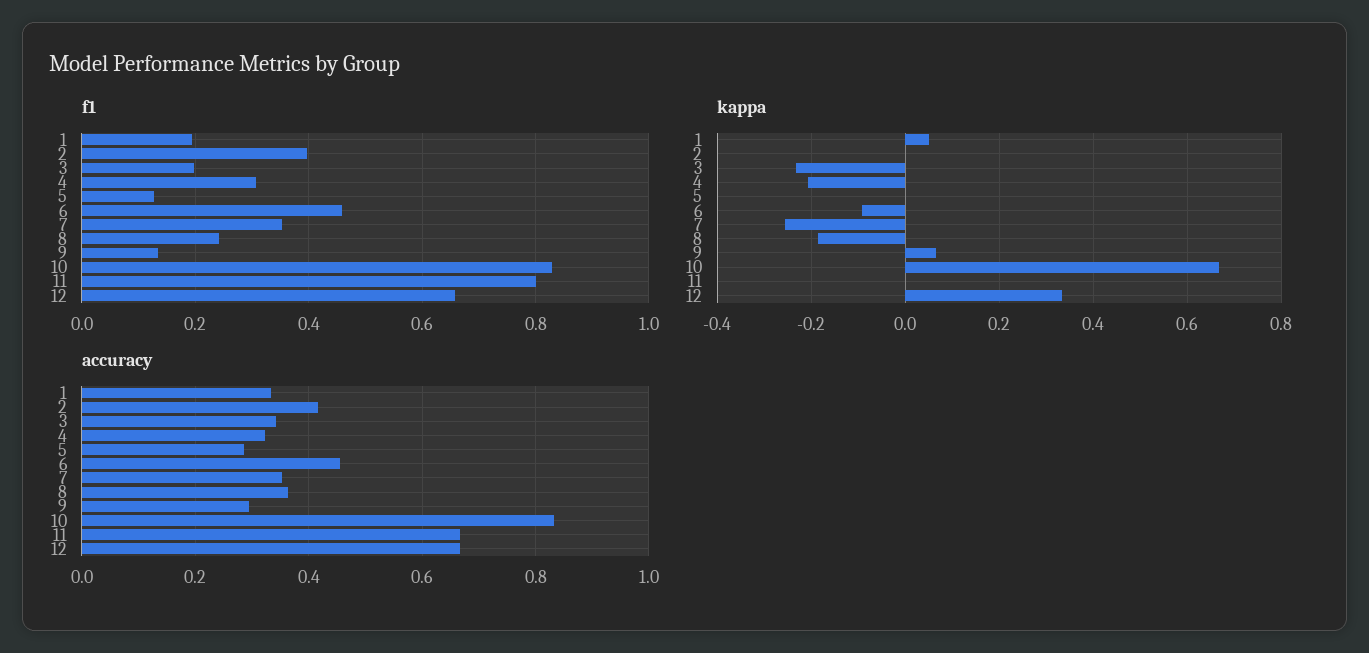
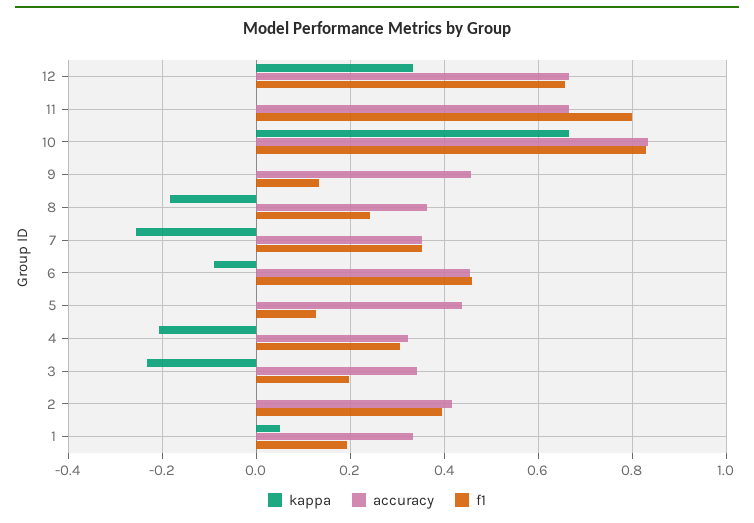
kappa, 9: 0.06 -> 0
accuracy, 5: 0.28 -> 0.44
accuracy, 9: 0.3 -> 0.46

